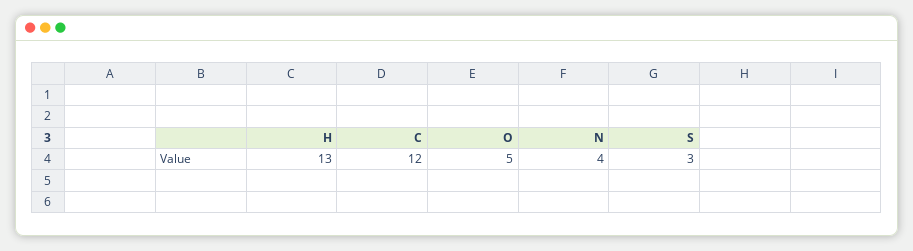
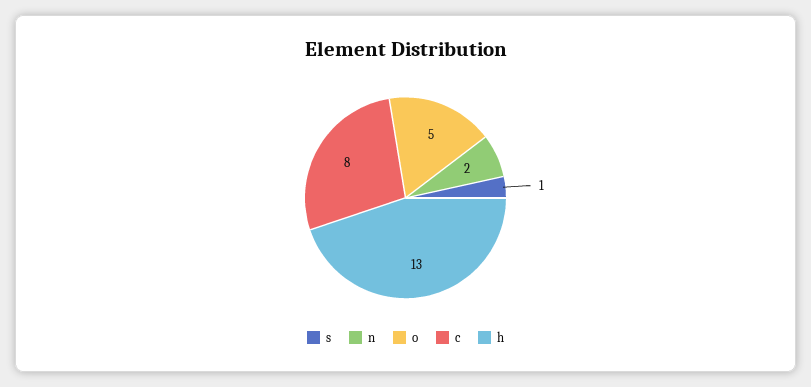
C: 12 -> 8
N: 4 -> 2
S: 3 -> 1

